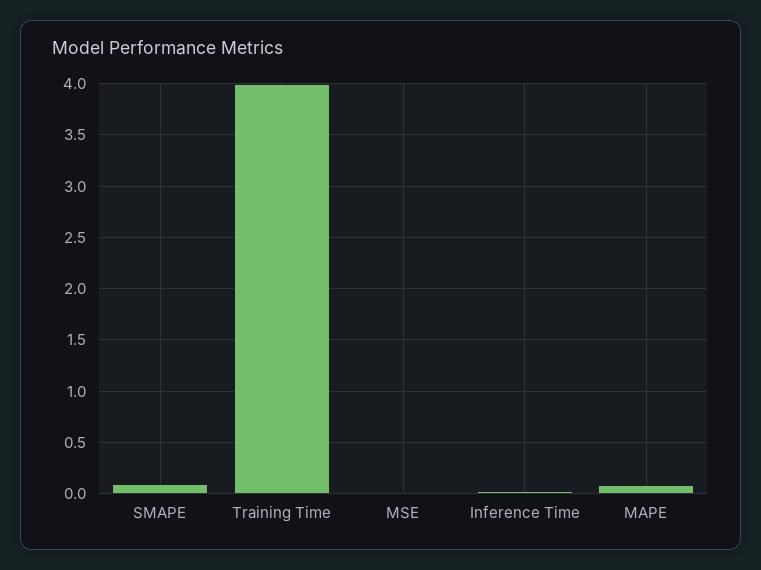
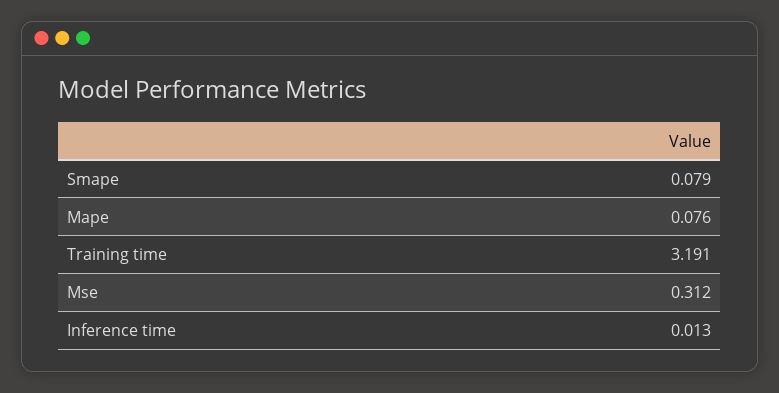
Training Time: 4 -> 3.191
MSE: 0 -> 0.312

